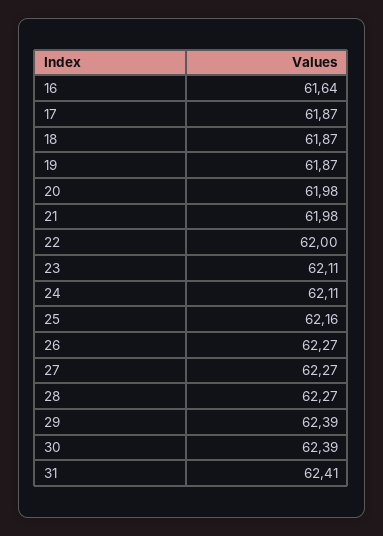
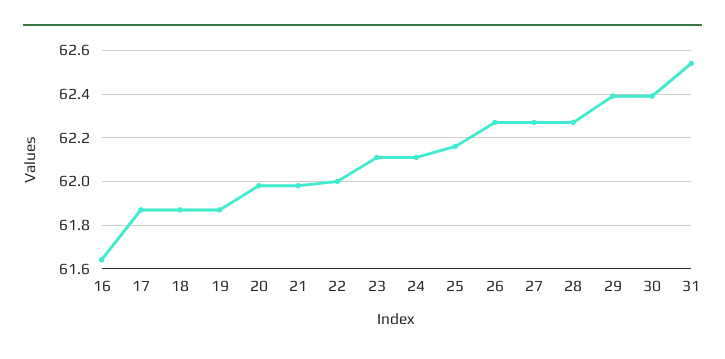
31: 62.41 -> 62.55

